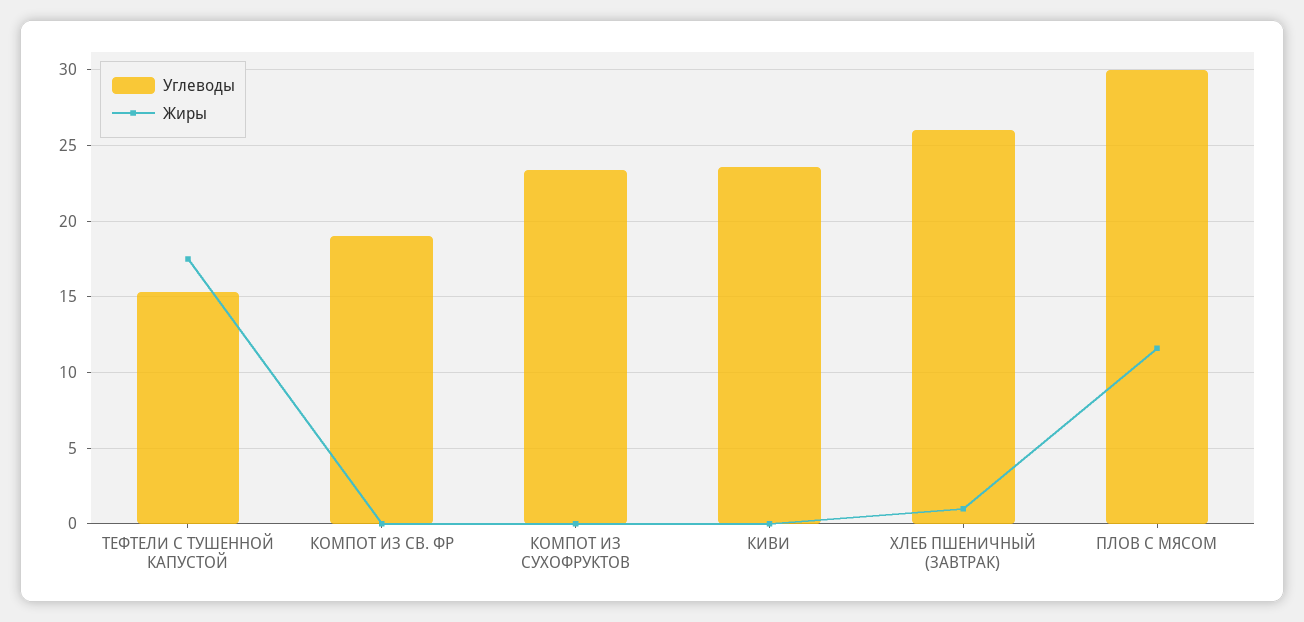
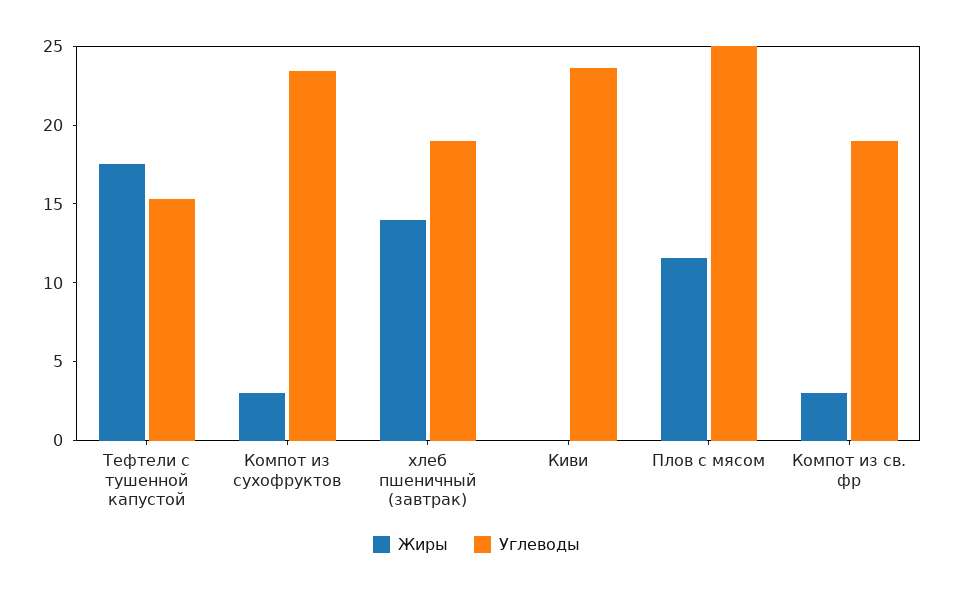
Жиры, КОМПОТ ИЗ СВ. ФР: 0 -> 3
Жиры, КОМПОТ ИЗ СУХОФРУКТОВ: 0 -> 3
Углеводы, ХЛЕБ ПШЕНИЧНЫЙ (ЗАВТРАК): 26 -> 19
Жиры, ХЛЕБ ПШЕНИЧНЫЙ (ЗАВТРАК): 1 -> 14
Углеводы, ПЛОВ С МЯСОМ: 30 -> 25

